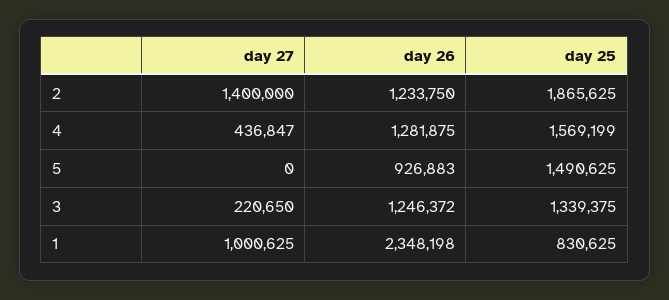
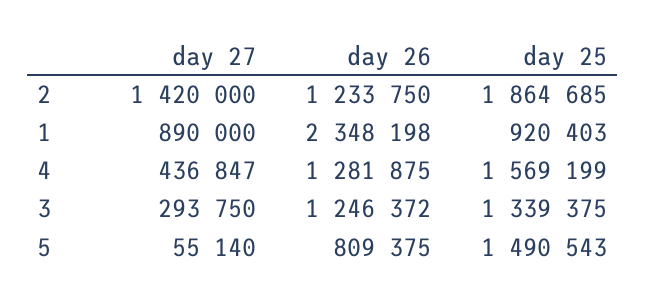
day 27, 2: 1400000 -> 1420000
day 25, 2: 1865625 -> 1864685
day 27, 5: 0 -> 55140
day 26, 5: 926883 -> 809375
day 25, 5: 1490625 -> 1490543
day 27, 3: 220650 -> 293750
day 27, 1: 1000625 -> 890000
day 25, 1: 830625 -> 920403

